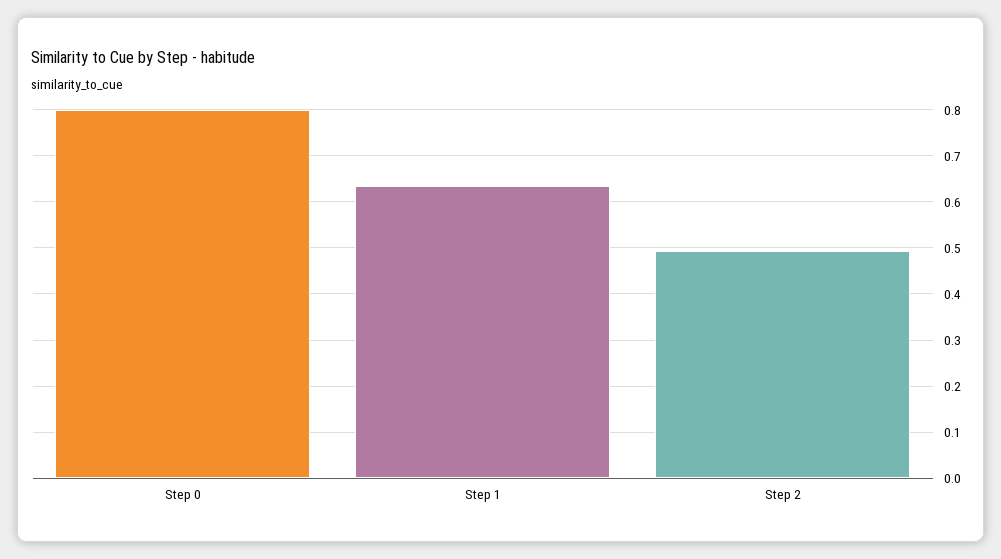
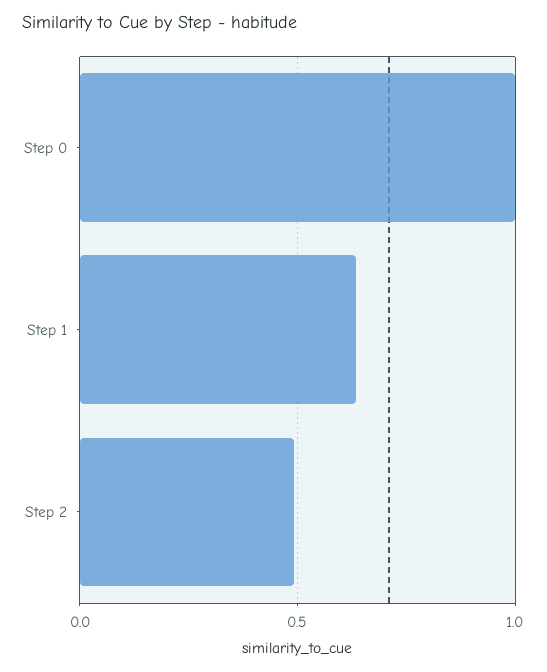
Step 0: 0.8 -> 1

